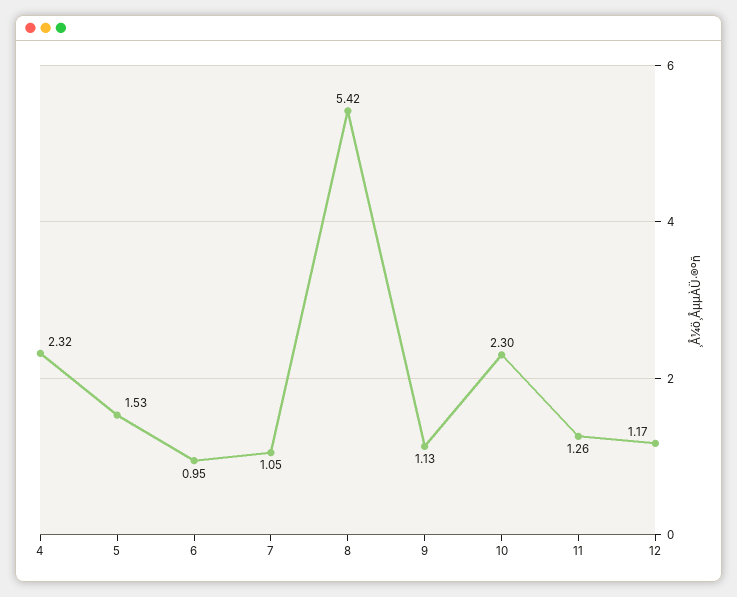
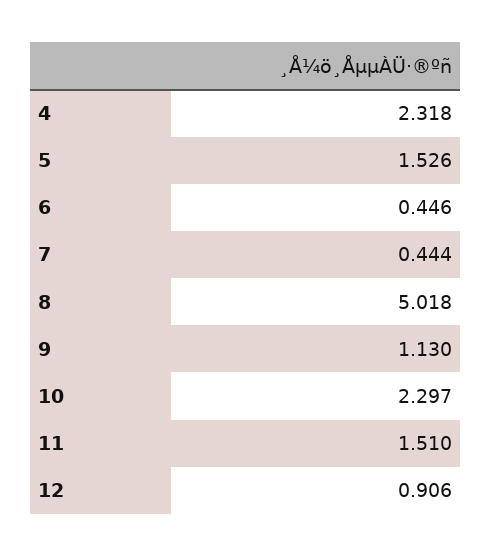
6: 0.95 -> 0.446
7: 1.05 -> 0.444
8: 5.42 -> 5.018
11: 1.26 -> 1.51
12: 1.17 -> 0.906

